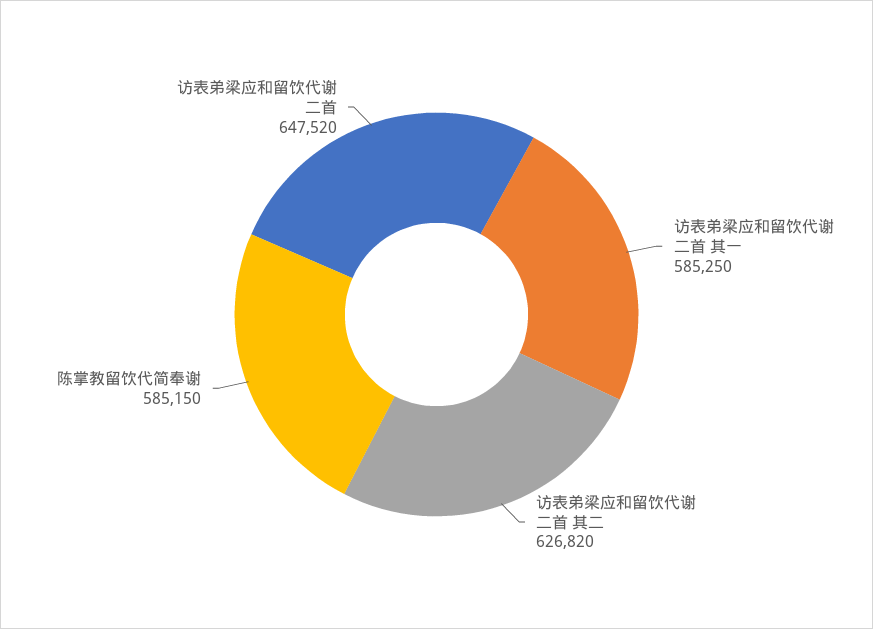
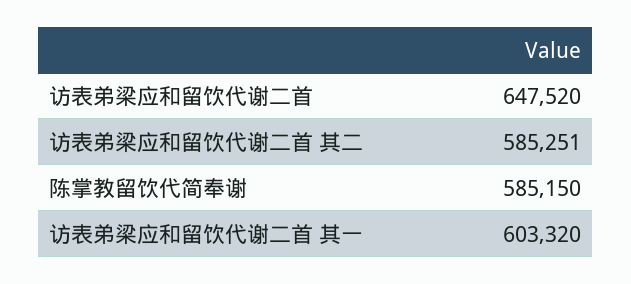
访表弟梁应和留饮代谢二首 其一: 585250 -> 603320
访表弟梁应和留饮代谢二首 其二: 626820 -> 585251

